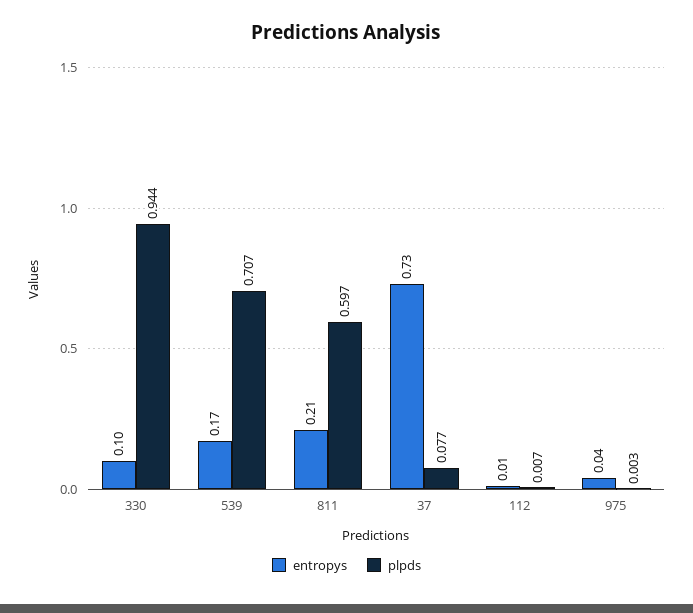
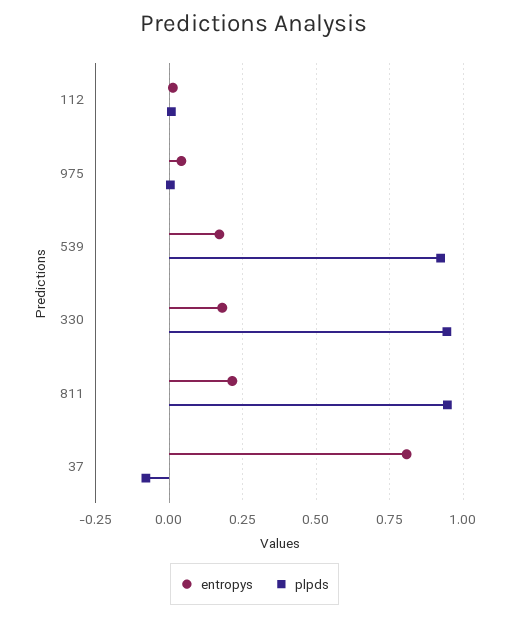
entropys, 330: 0.1 -> 0.175
plpds, 539: 0.707 -> 0.925
plpds, 811: 0.597 -> 0.95
entropys, 37: 0.73 -> 0.8
plpds, 37: 0.077 -> -0.075

